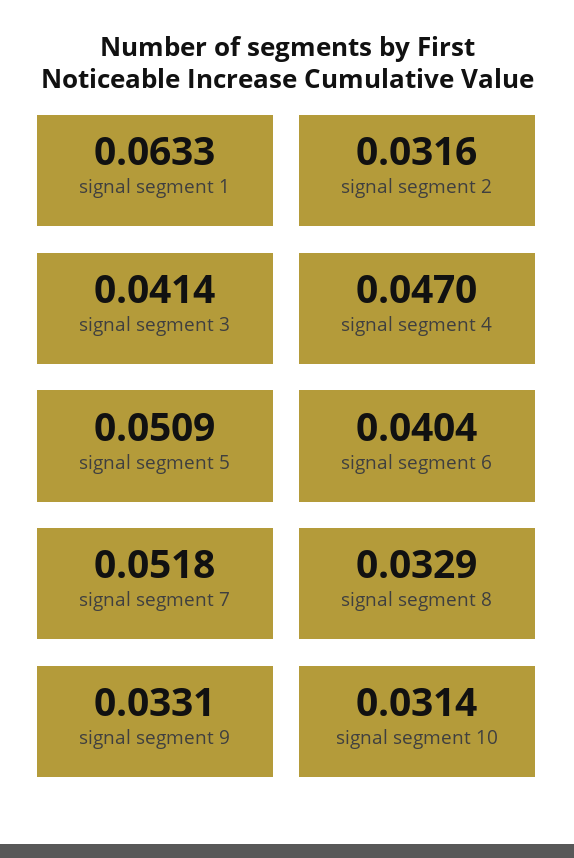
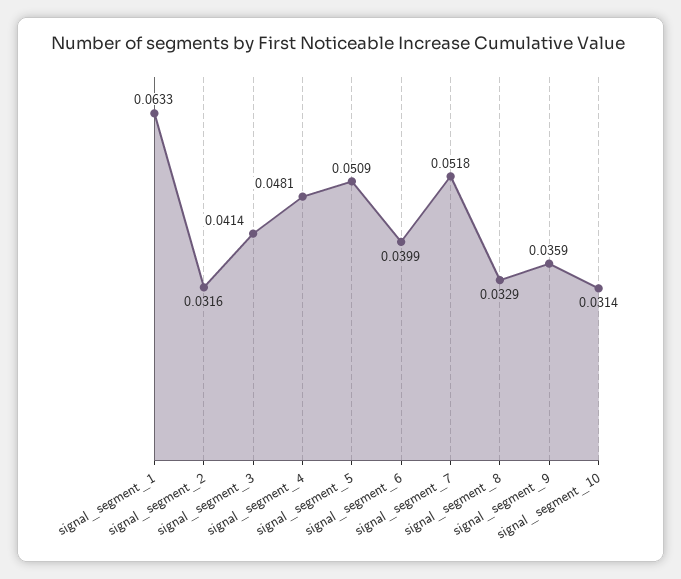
signal segment 4: 0.047 -> 0.0481
signal segment 6: 0.0404 -> 0.0399
signal segment 9: 0.0331 -> 0.0359

